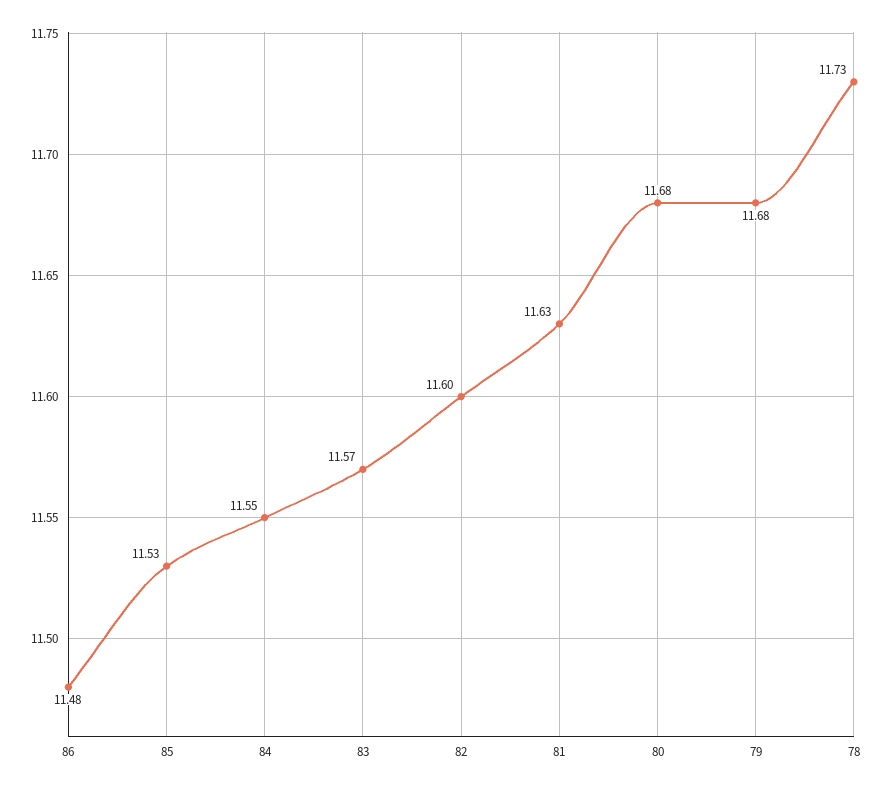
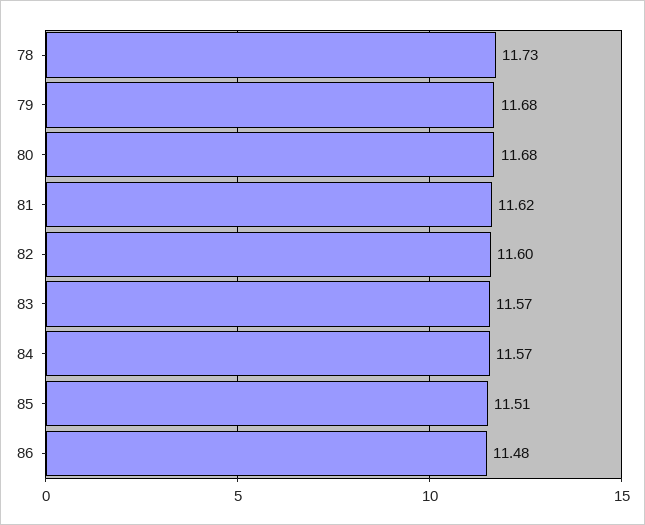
85: 11.53 -> 11.51
84: 11.55 -> 11.57
81: 11.63 -> 11.62

